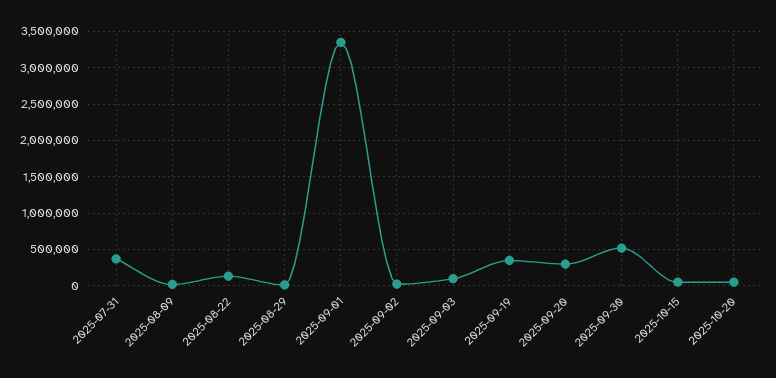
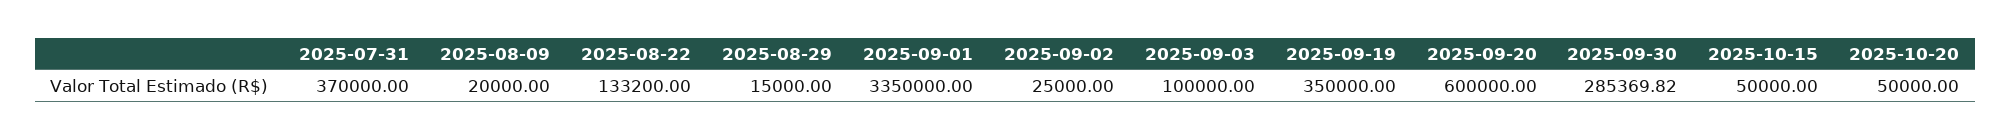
2025-09-20: 300000 -> 600000
2025-09-30: 500000 -> 285369.82

